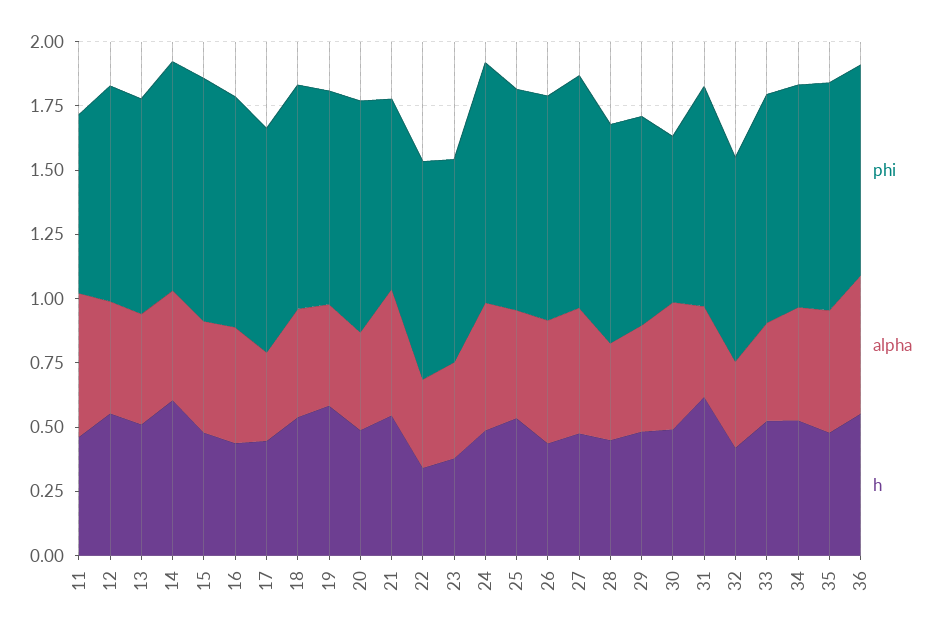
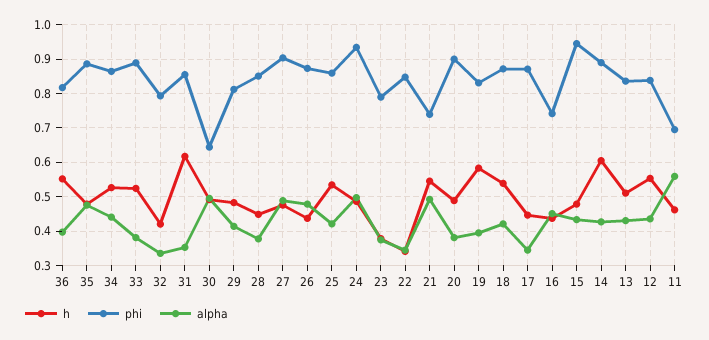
phi, 16: 0.9 -> 0.74
alpha, 36: 0.55 -> 0.4

